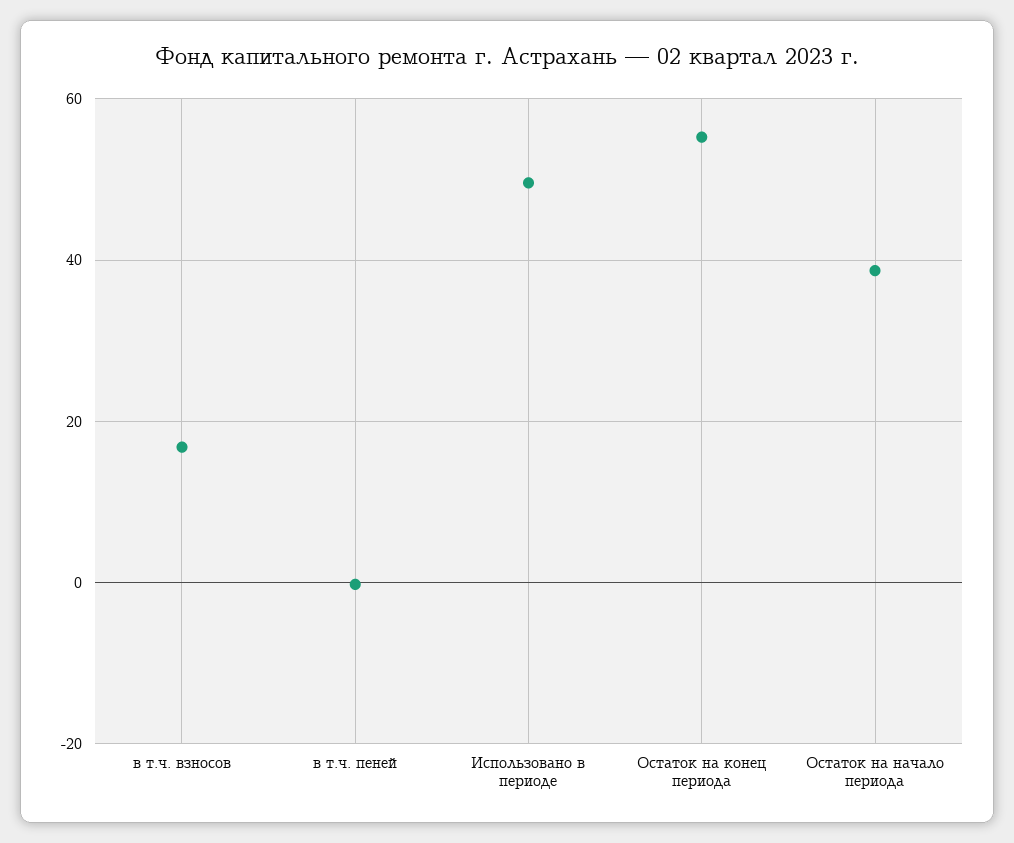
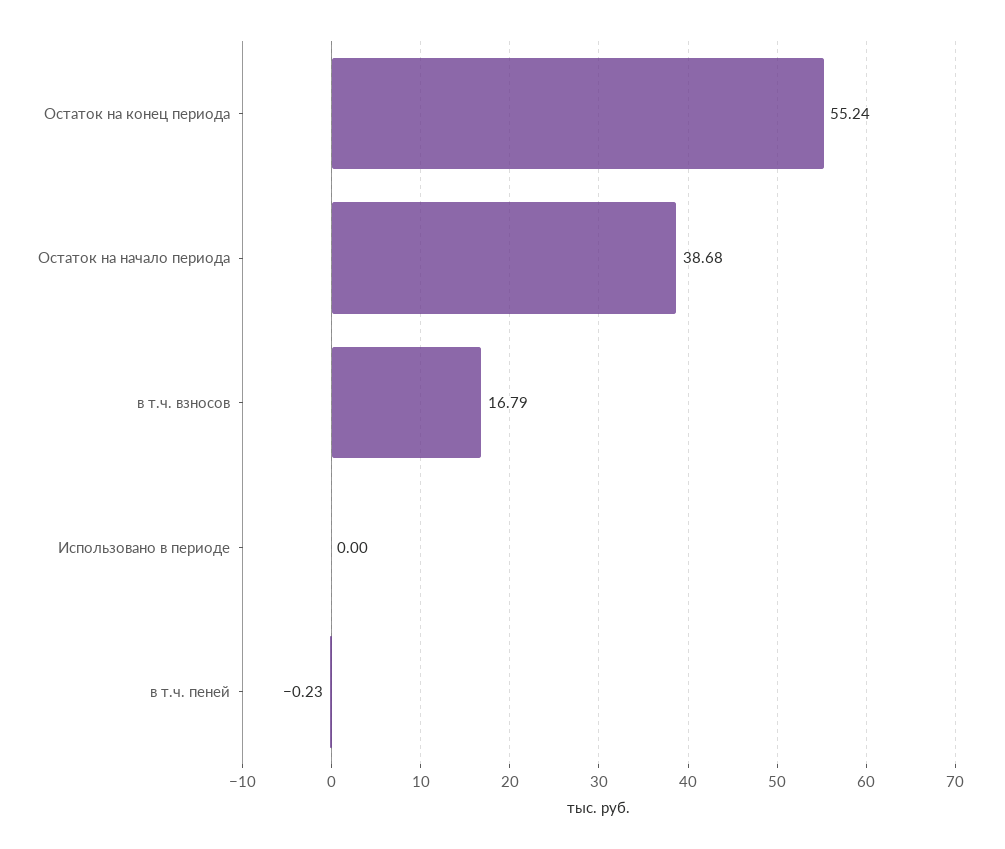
Использовано в периоде: 50 -> 0

